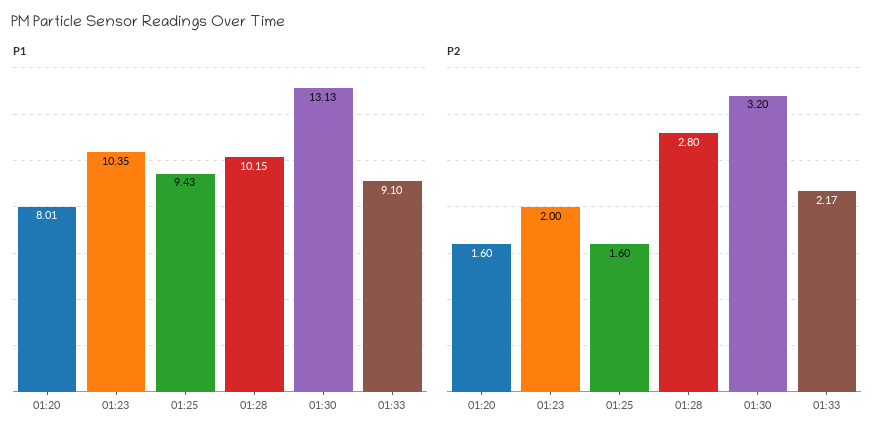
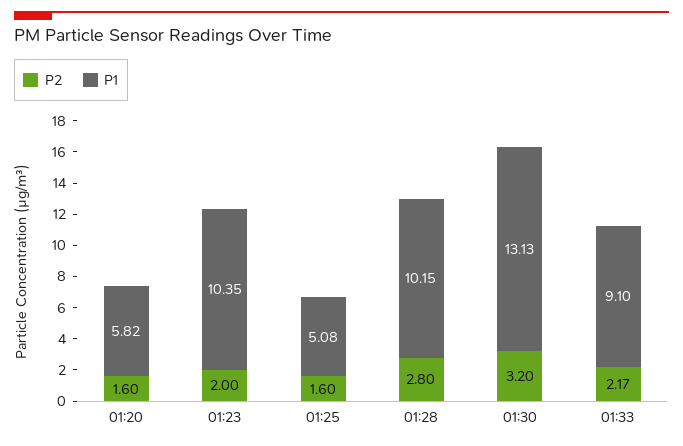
P1, 01:20: 8.01 -> 5.82
P1, 01:25: 9.43 -> 5.08

